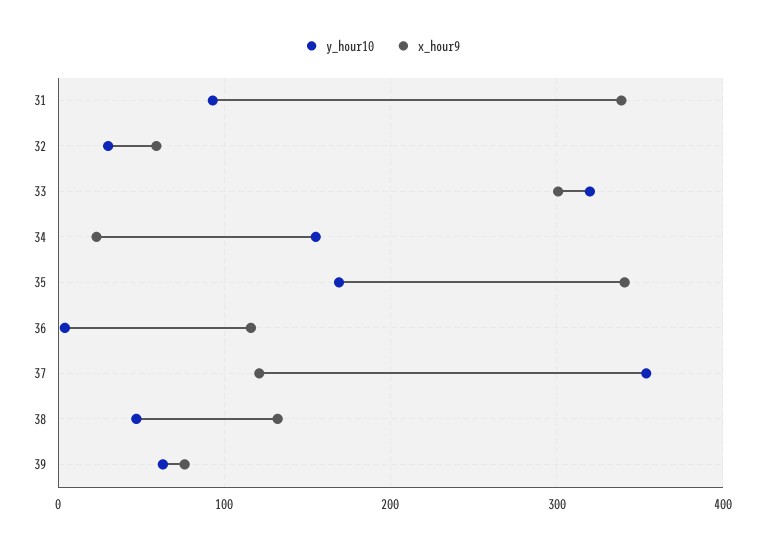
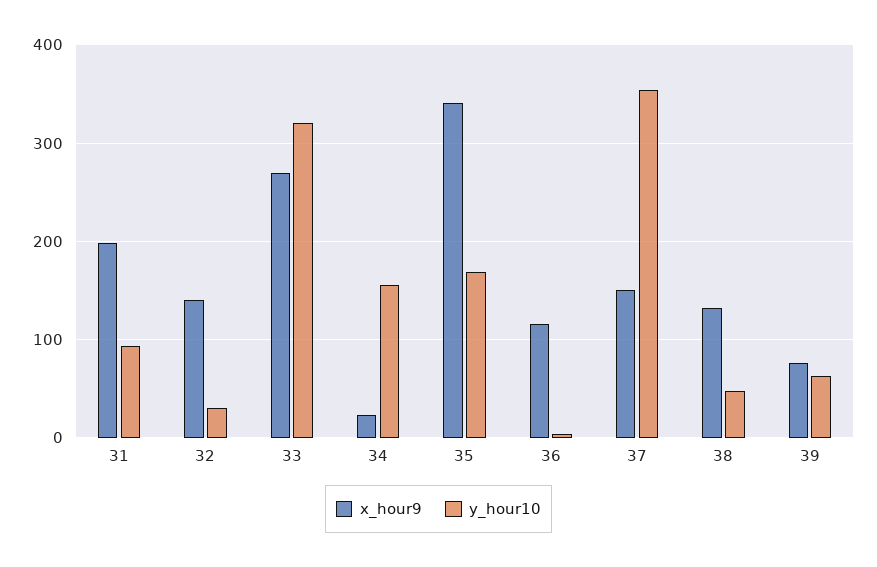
x_hour9, 31: 340 -> 200
x_hour9, 32: 60 -> 140
x_hour9, 33: 300 -> 270
x_hour9, 37: 120 -> 150

